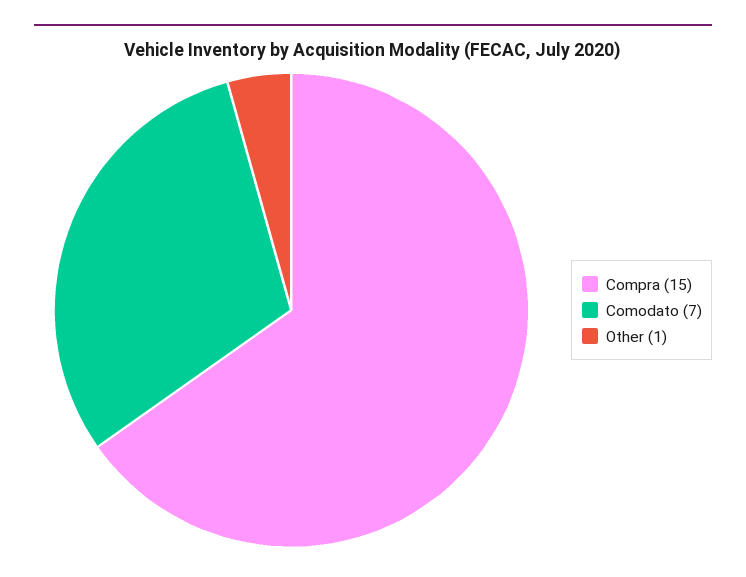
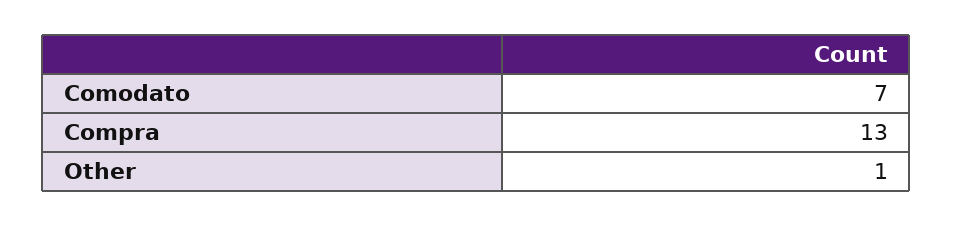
Compra: 15 -> 13

